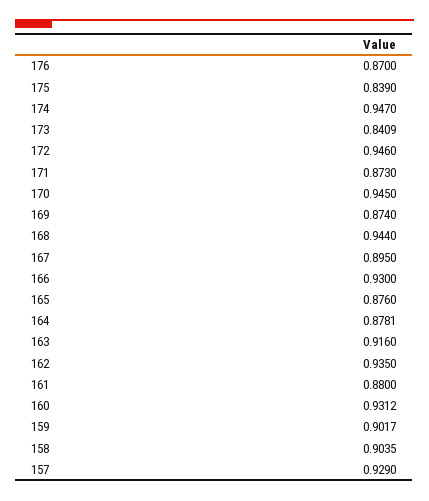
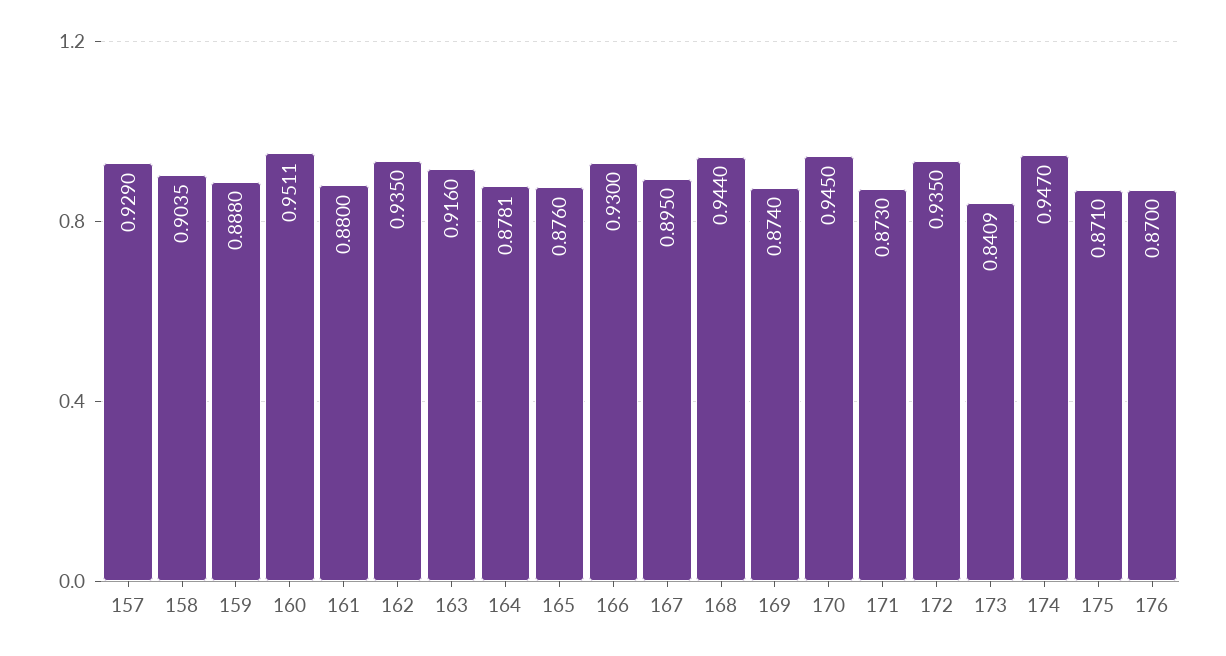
175: 0.839 -> 0.871
172: 0.946 -> 0.935
160: 0.9312 -> 0.9511
159: 0.9017 -> 0.888

